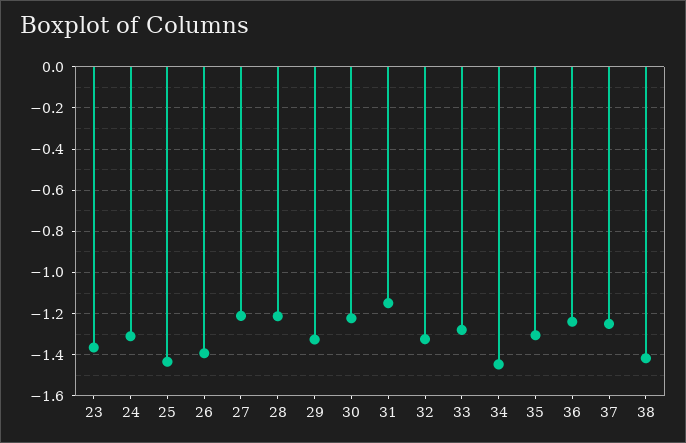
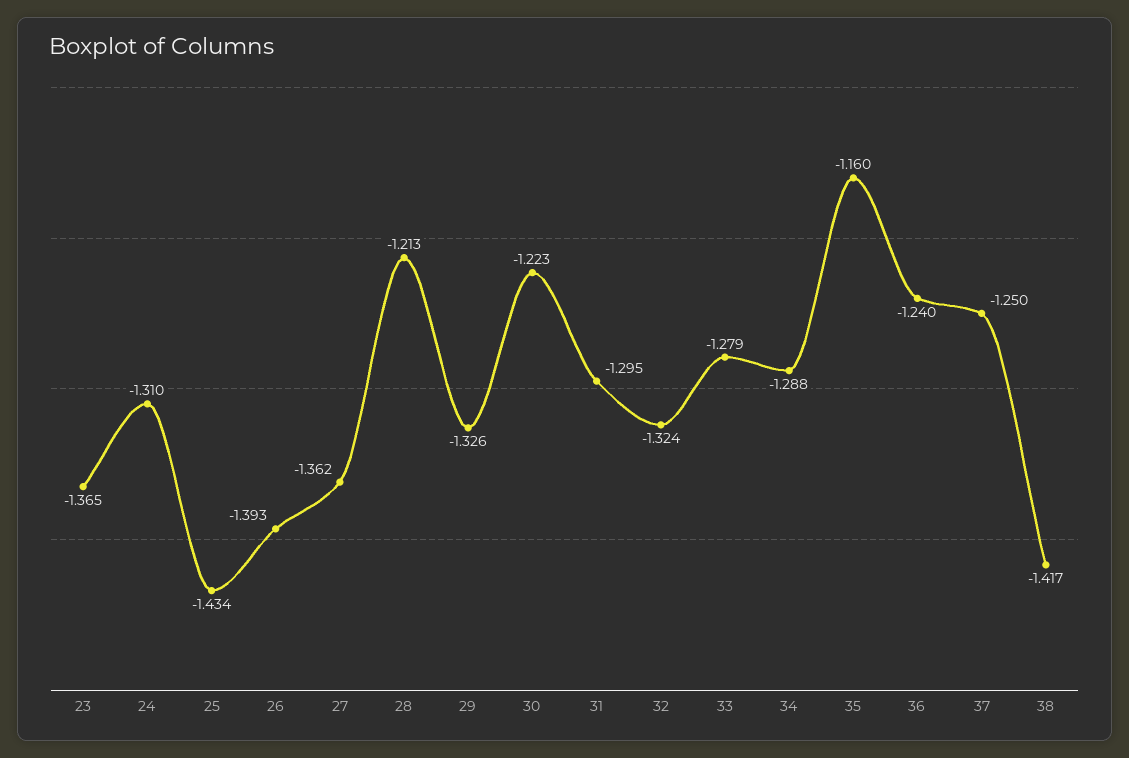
27: -1.2 -> -1.362
31: -1.15 -> -1.295
34: -1.45 -> -1.288
35: -1.3 -> -1.16

